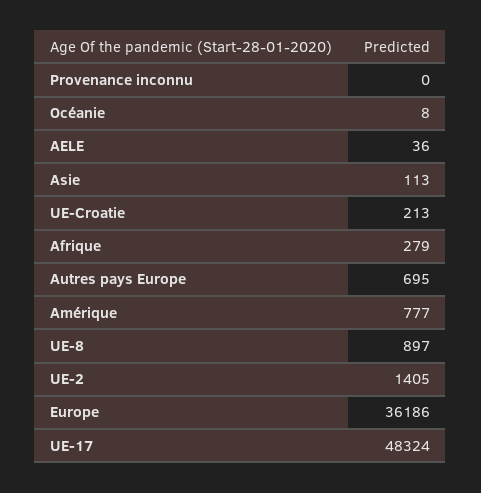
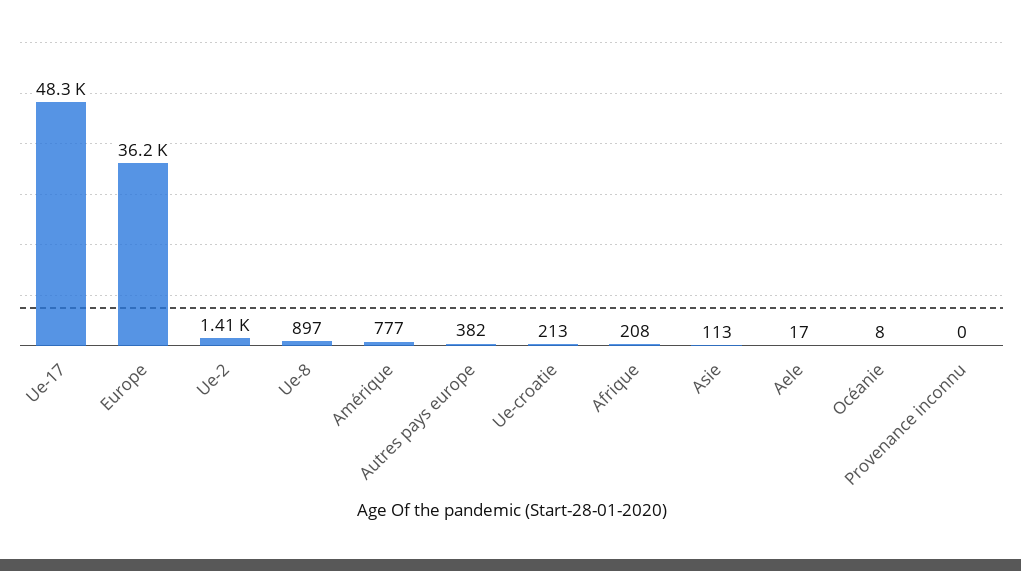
AELE: 36 -> 17
Afrique: 279 -> 208
Autres pays Europe: 695 -> 382

